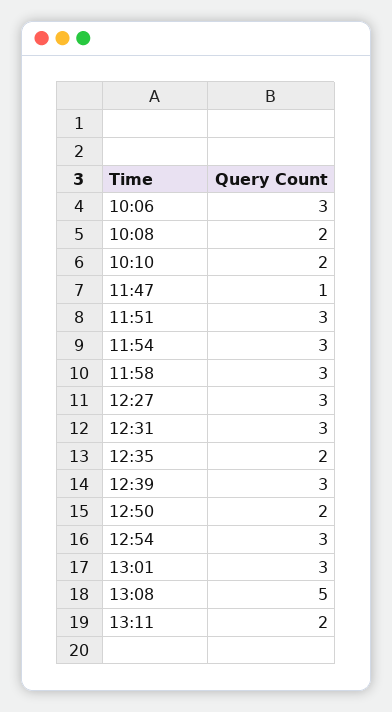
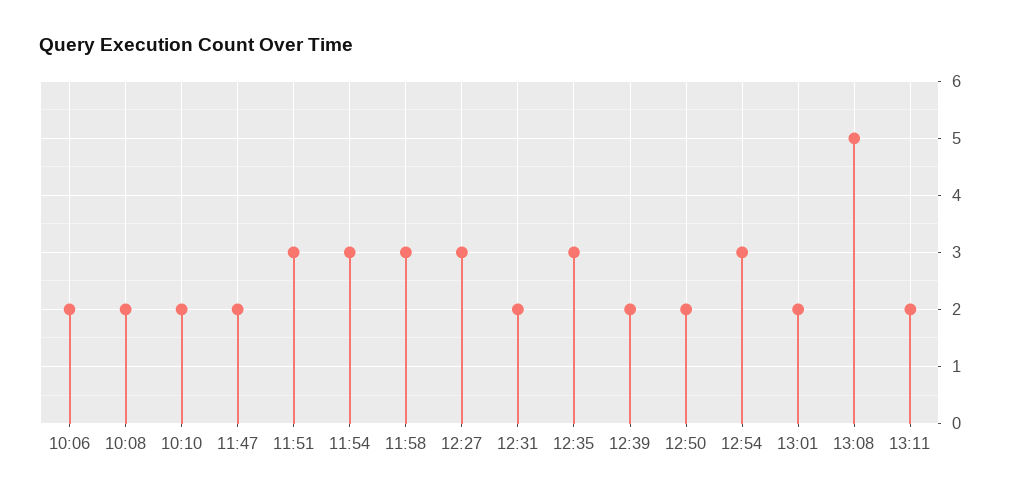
10:06: 3 -> 2
11:47: 1 -> 2
12:31: 3 -> 2
12:35: 2 -> 3
12:39: 3 -> 2
13:01: 3 -> 2

